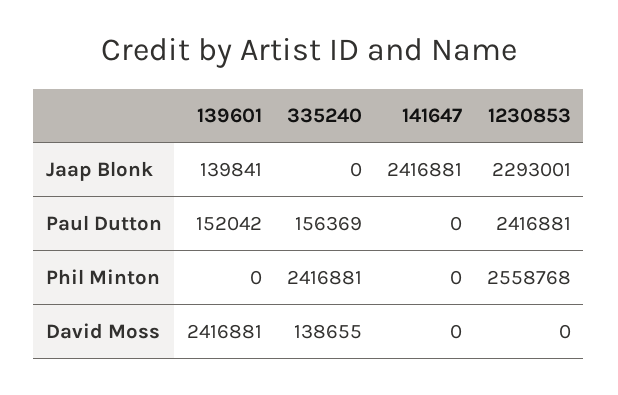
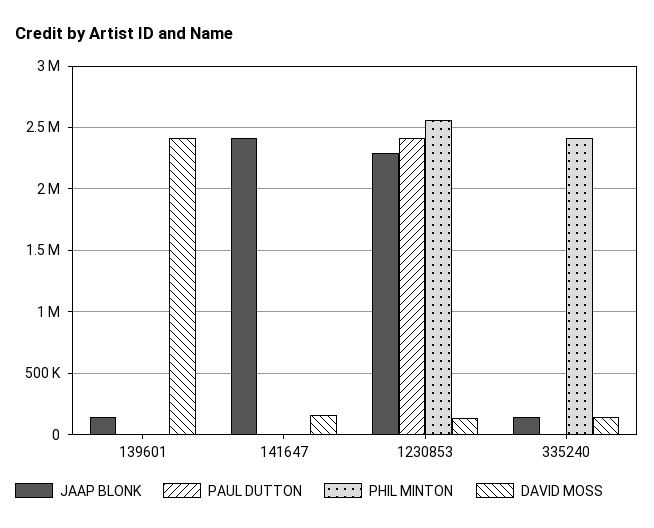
Jaap Blonk, 335240: 0 -> 150000
Paul Dutton, 139601: 152042 -> 0
Paul Dutton, 335240: 156369 -> 0
David Moss, 141647: 0 -> 150000
David Moss, 1230853: 0 -> 150000

